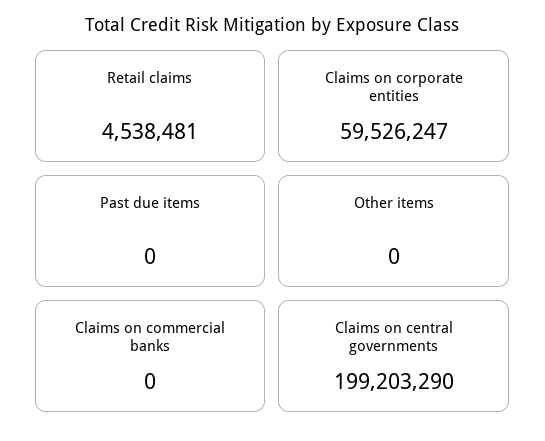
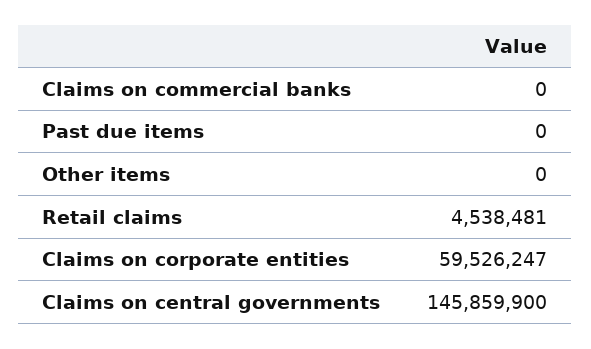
Claims on central governments: 199203290 -> 145859900

